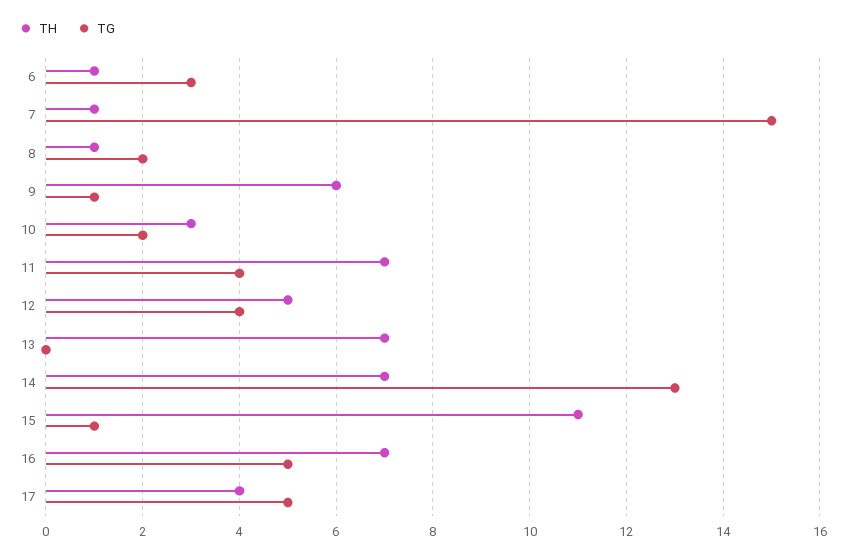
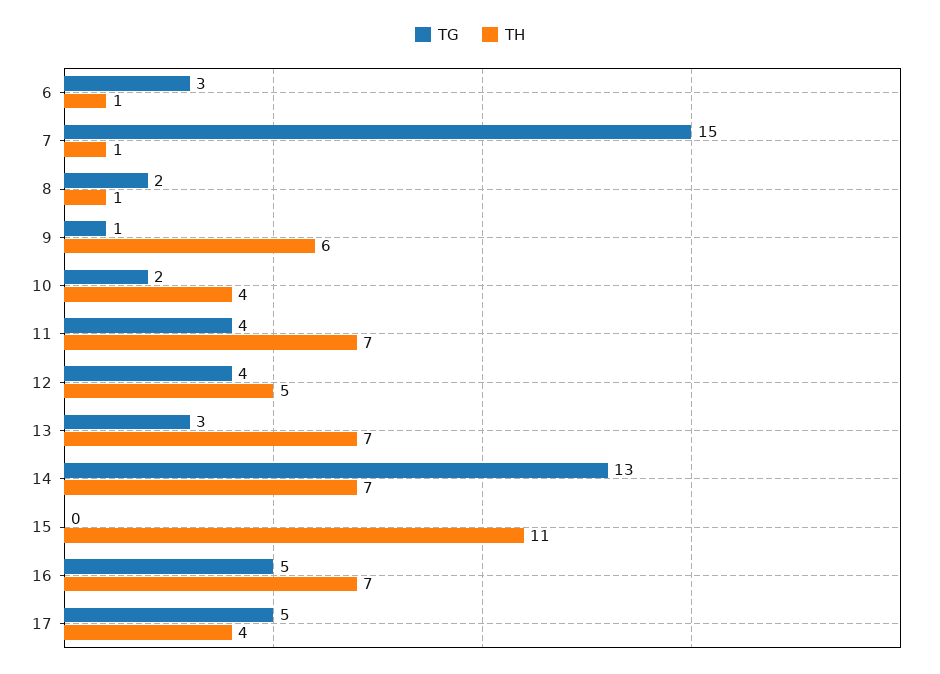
TH, 10: 3 -> 4
TG, 13: 0 -> 3
TG, 15: 1 -> 0

